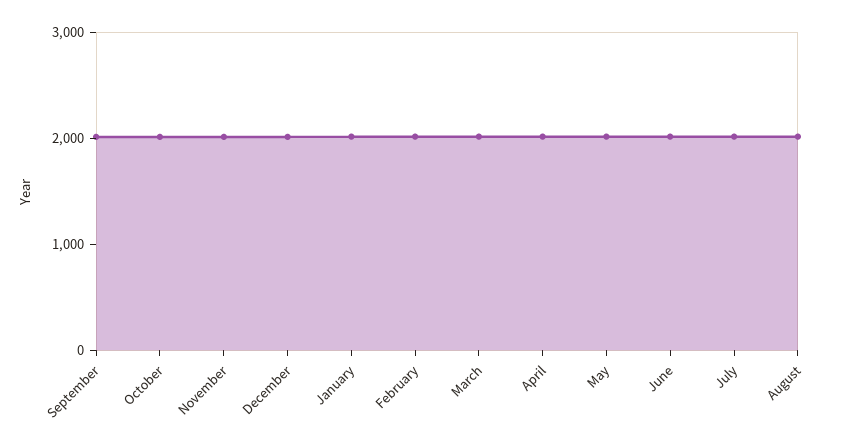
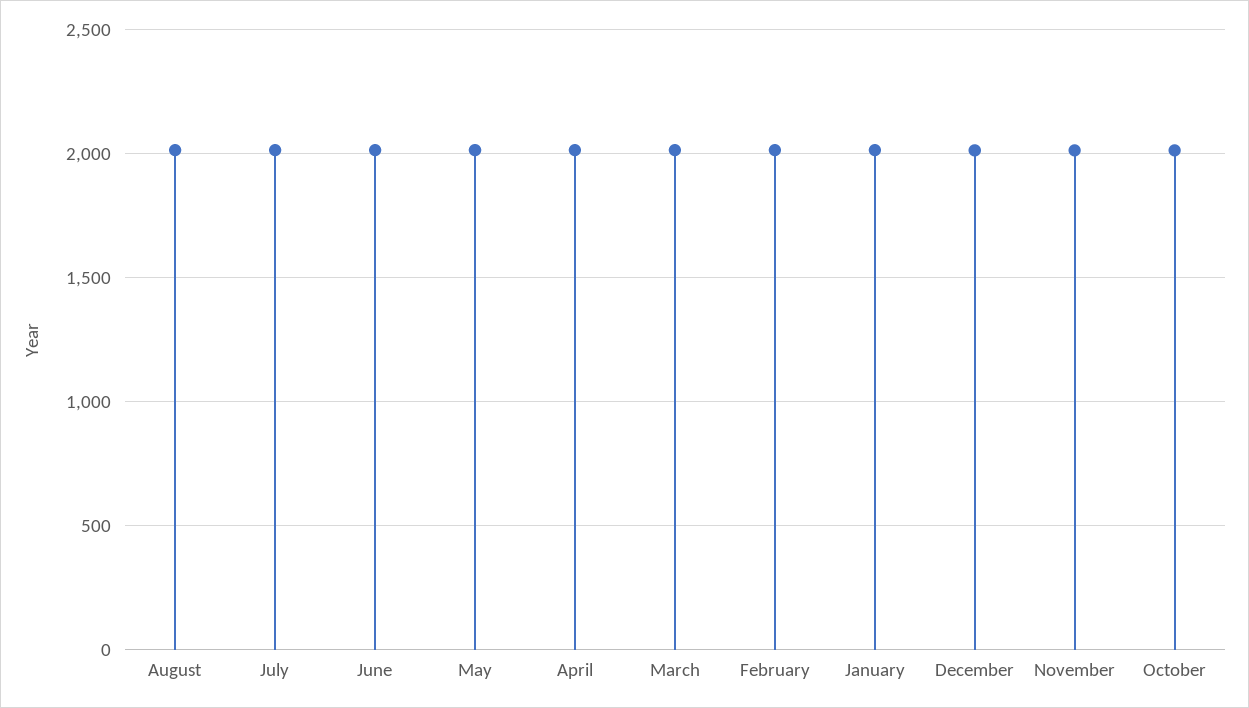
September: 2000 -> none

